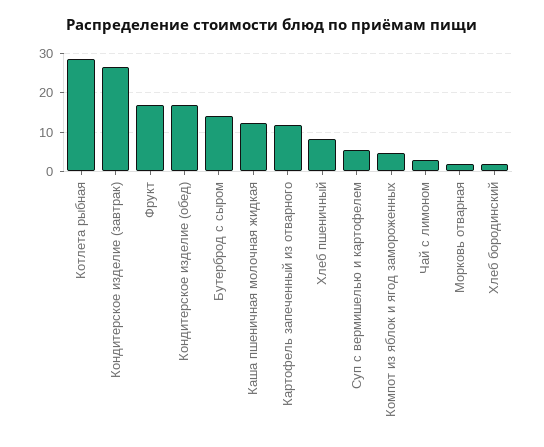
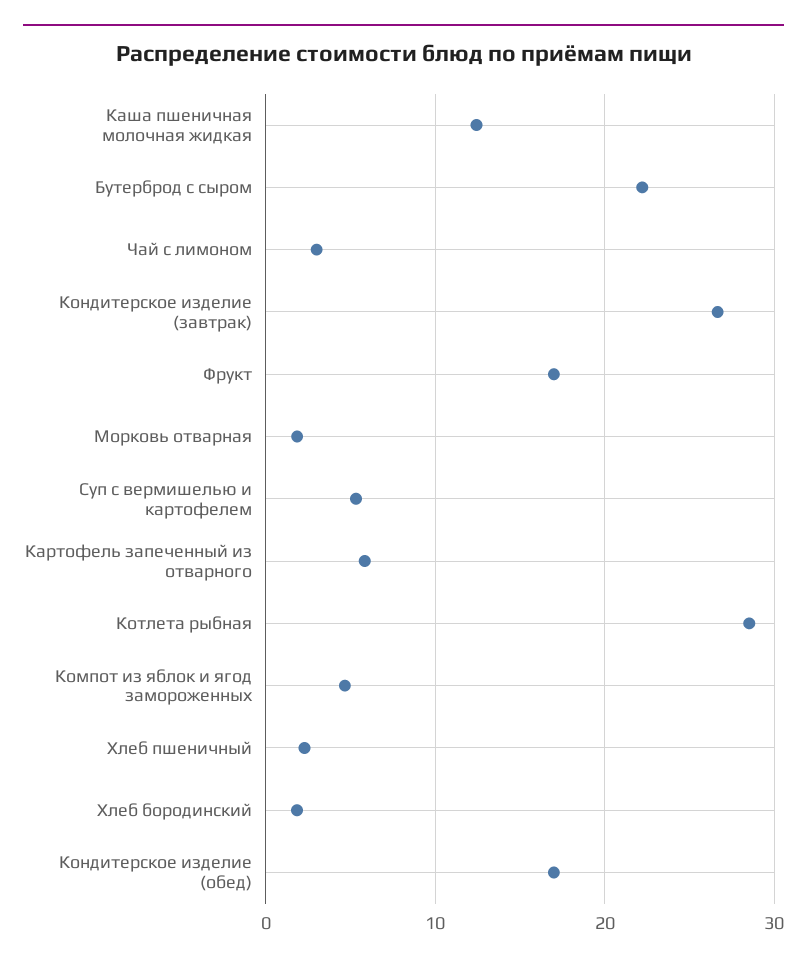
Бутерброд с сыром: 14 -> 22
Картофель запеченный из отварного: 12 -> 6
Хлеб пшеничный: 8 -> 2

